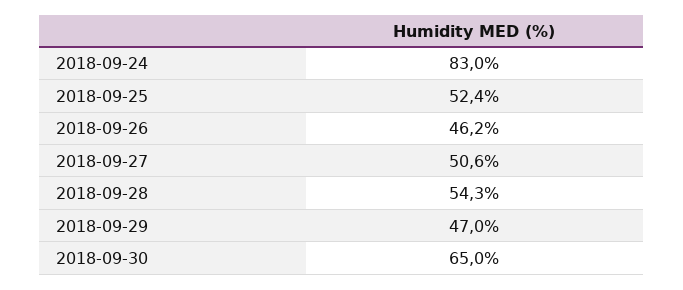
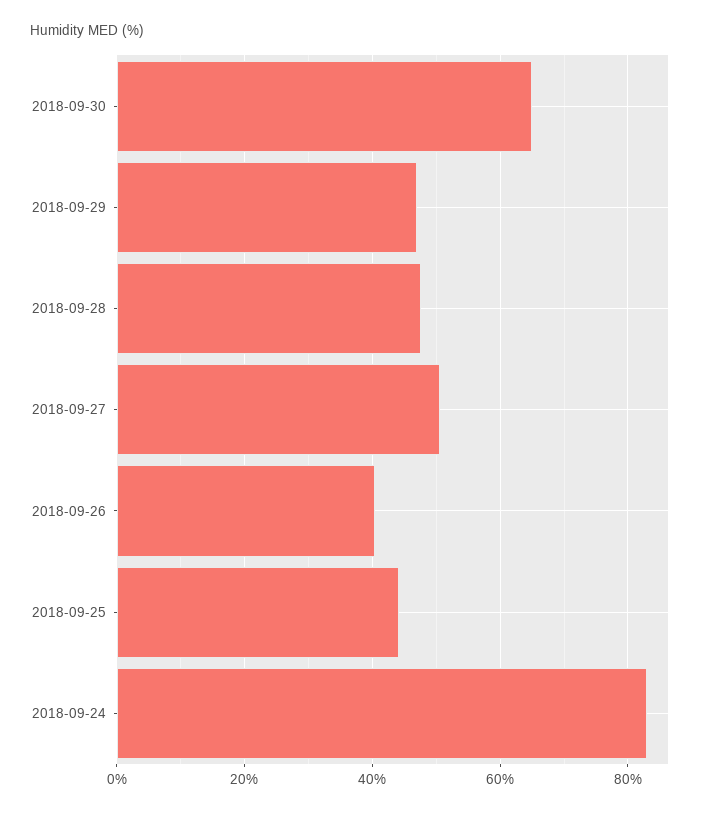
2018-09-25: 52.4 -> 44
2018-09-26: 46.2 -> 40
2018-09-28: 54.3 -> 48

